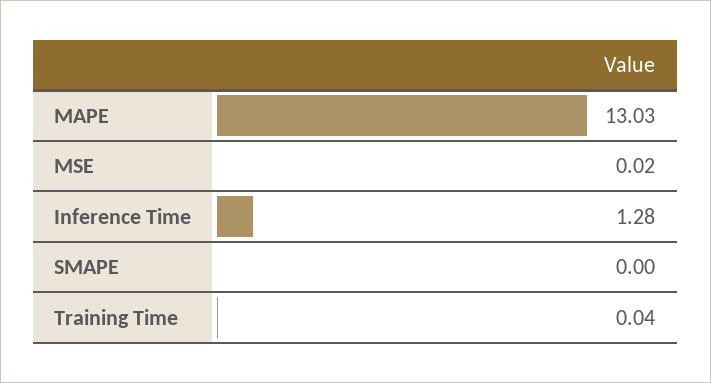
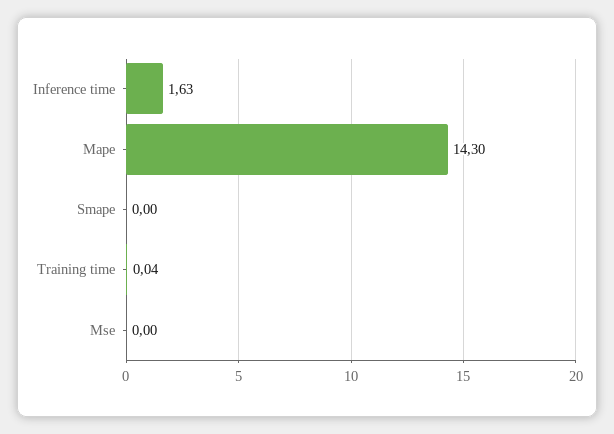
MAPE: 13.03 -> 14.3
MSE: 0.02 -> 0
Inference Time: 1.28 -> 1.63

